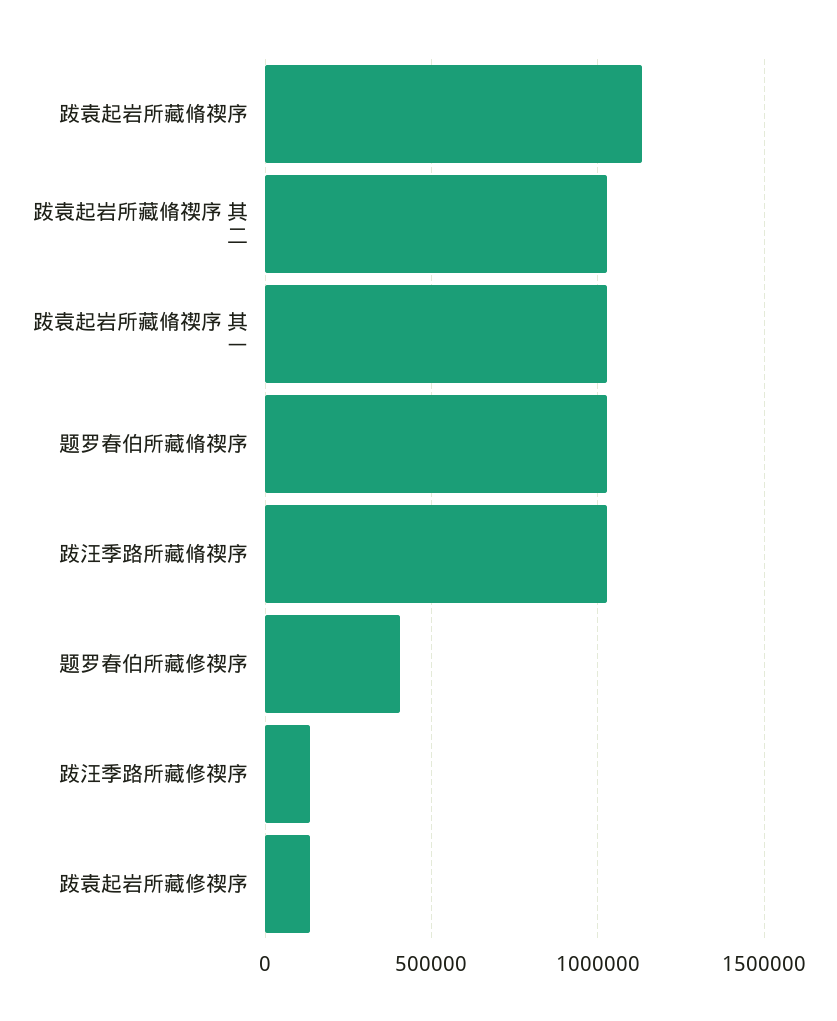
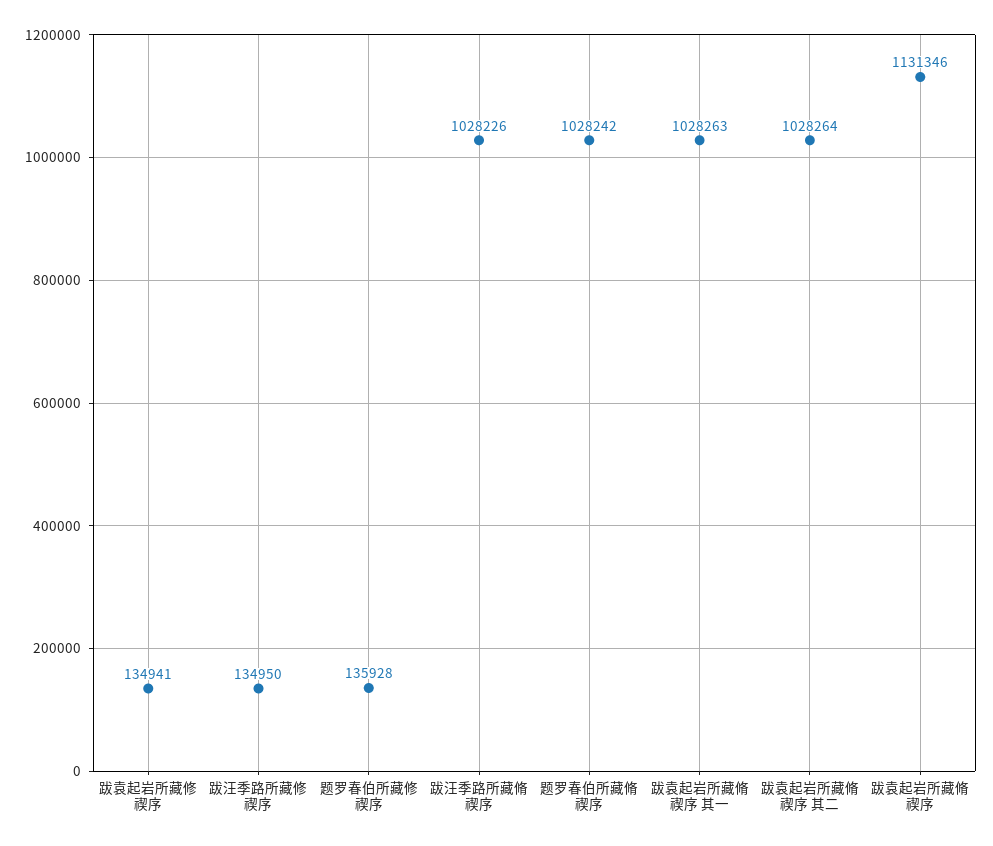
题罗春伯所藏修禊序: 400000 -> 135928

